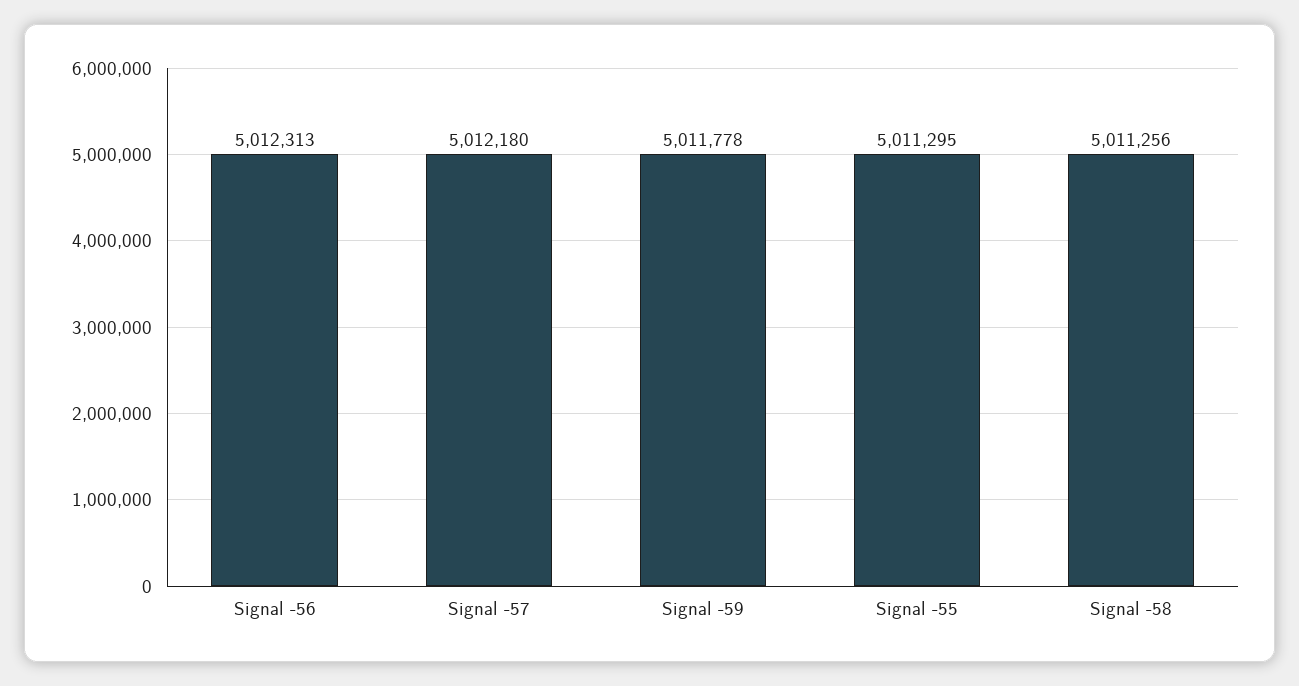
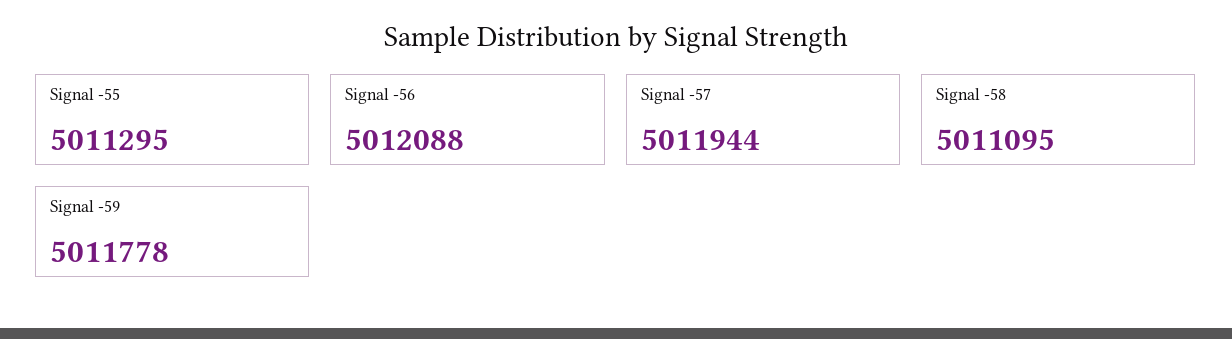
Signal -56: 5012313 -> 5012088
Signal -57: 5012180 -> 5011944
Signal -58: 5011256 -> 5011095

